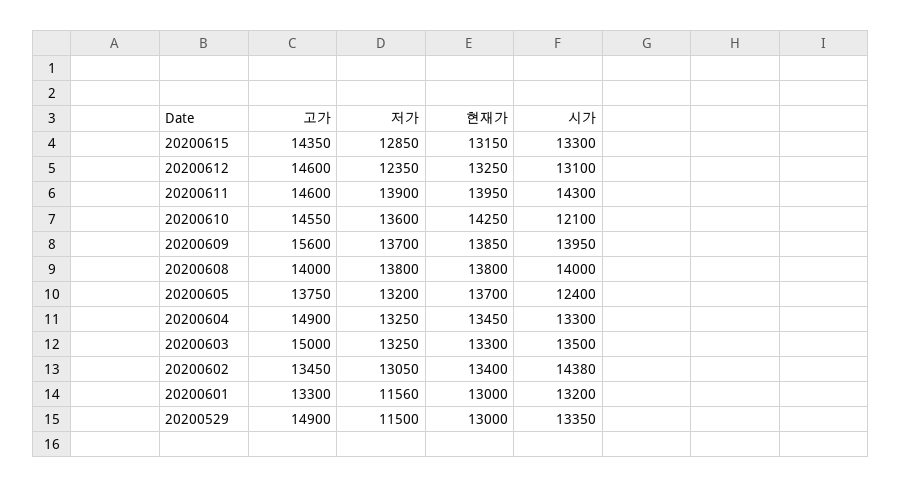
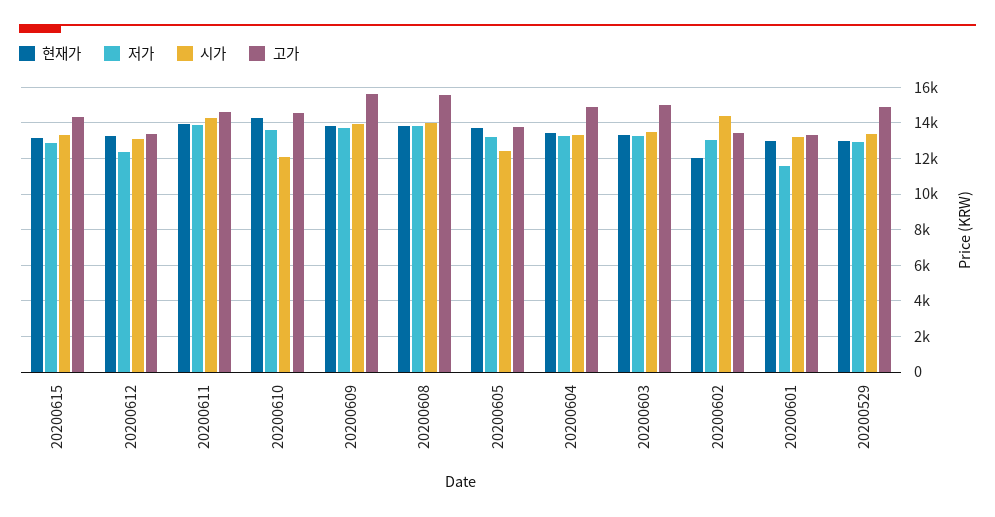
고가, 20200612: 14600 -> 13500
고가, 20200608: 14000 -> 15500
현재가, 20200602: 13400 -> 12000
저가, 20200529: 11500 -> 13000

